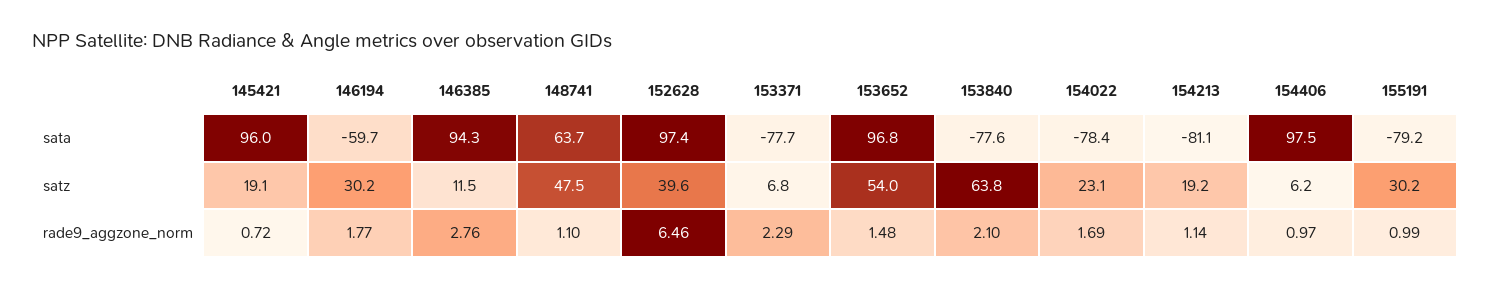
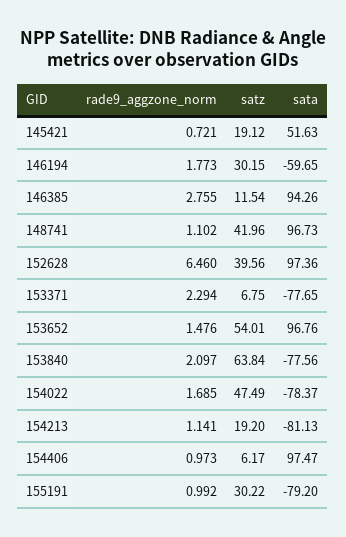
145421, sata: 96 -> 51.63
148741, sata: 63.7 -> 96.73
148741, satz: 47.5 -> 41.96
154022, satz: 23.1 -> 47.49

